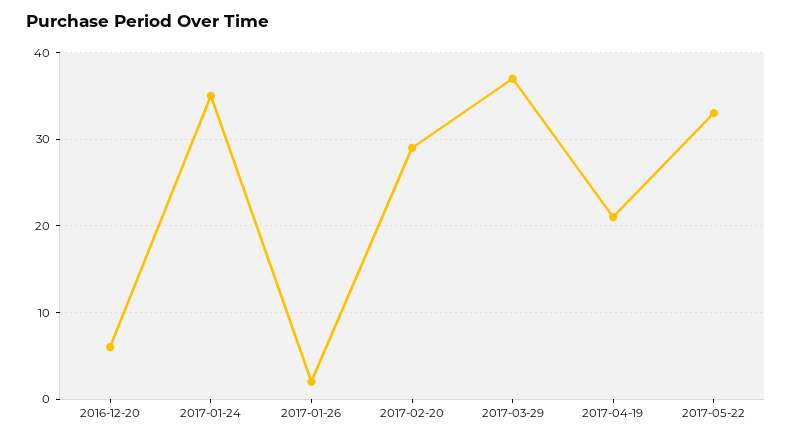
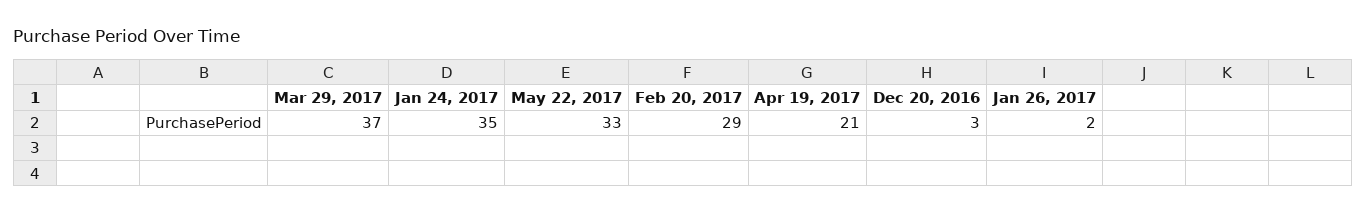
2016-12-20: 6 -> 3

